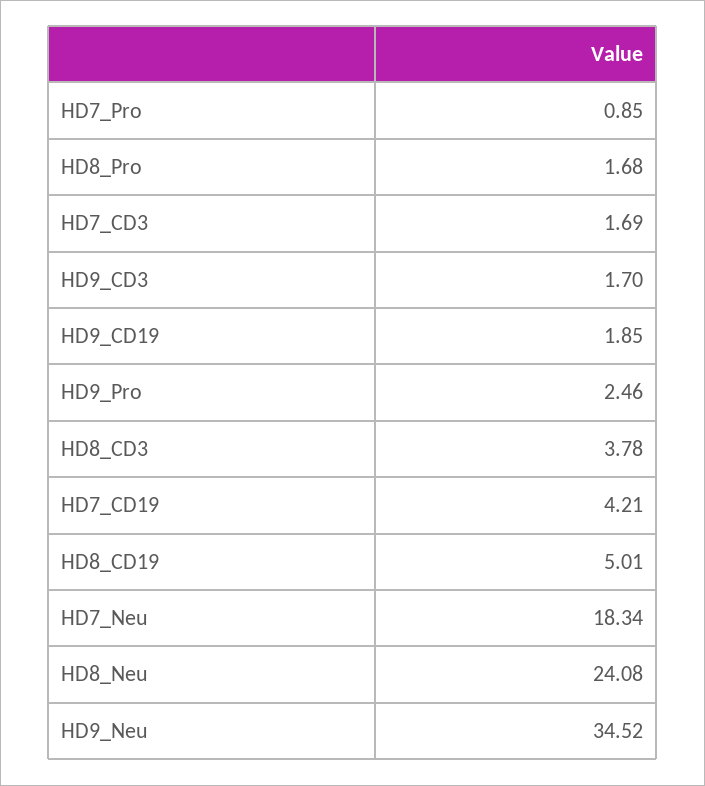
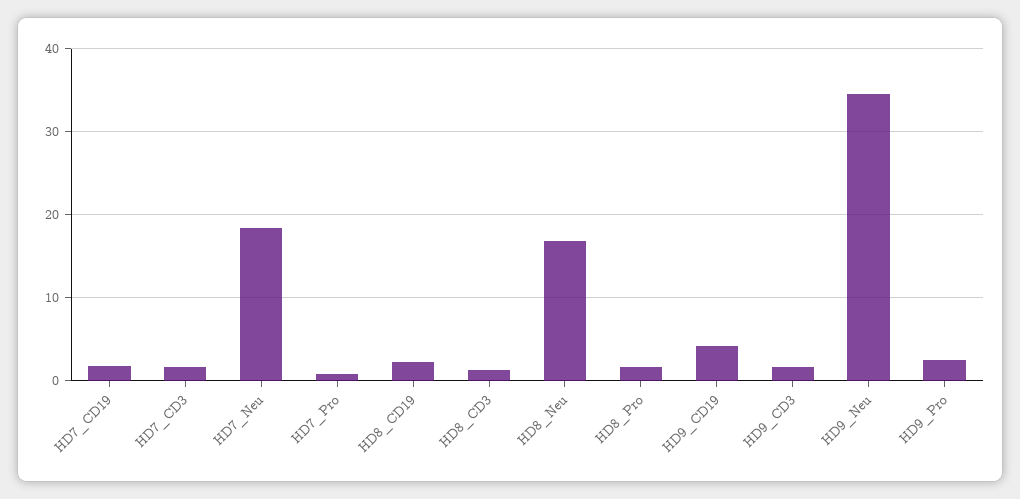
HD9_CD19: 1.85 -> 4
HD8_CD3: 3.78 -> 1
HD7_CD19: 4.21 -> 2
HD8_CD19: 5.01 -> 2
HD8_Neu: 24.08 -> 17

